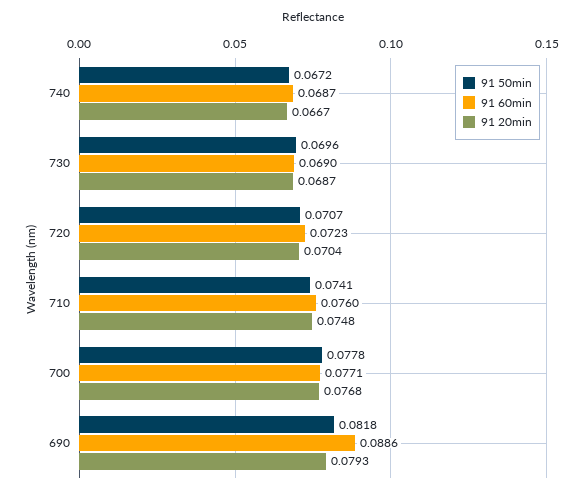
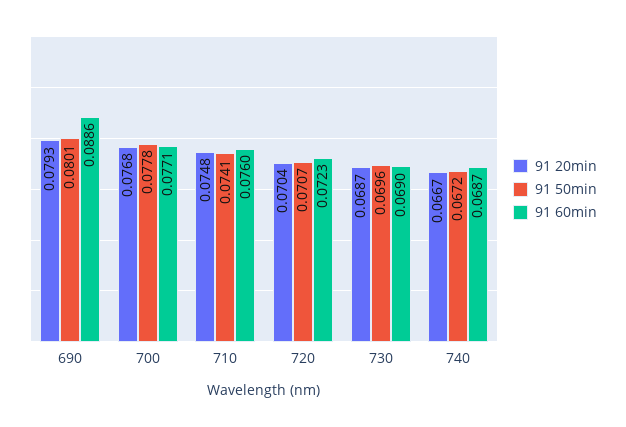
91 50min, 690: 0.0818 -> 0.0801

